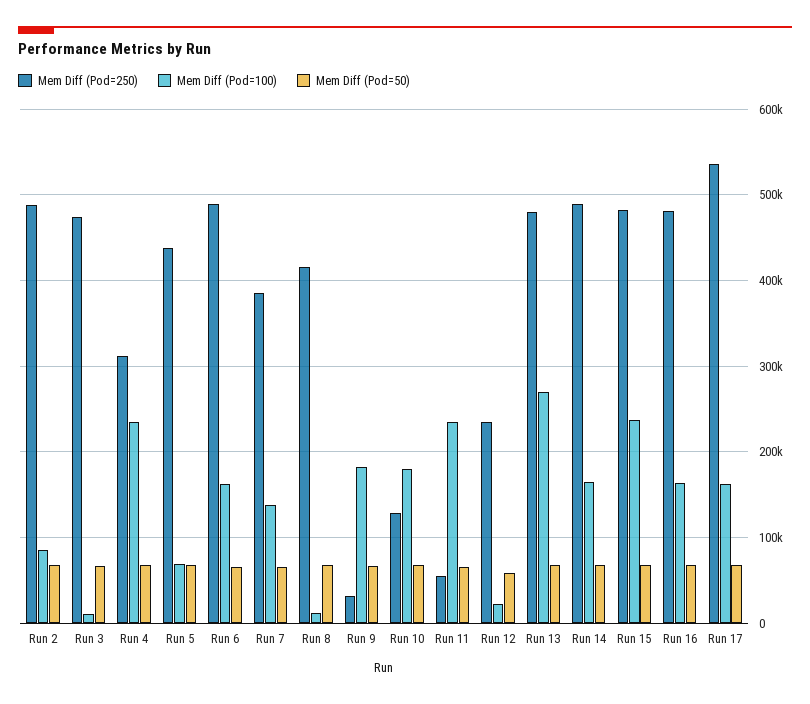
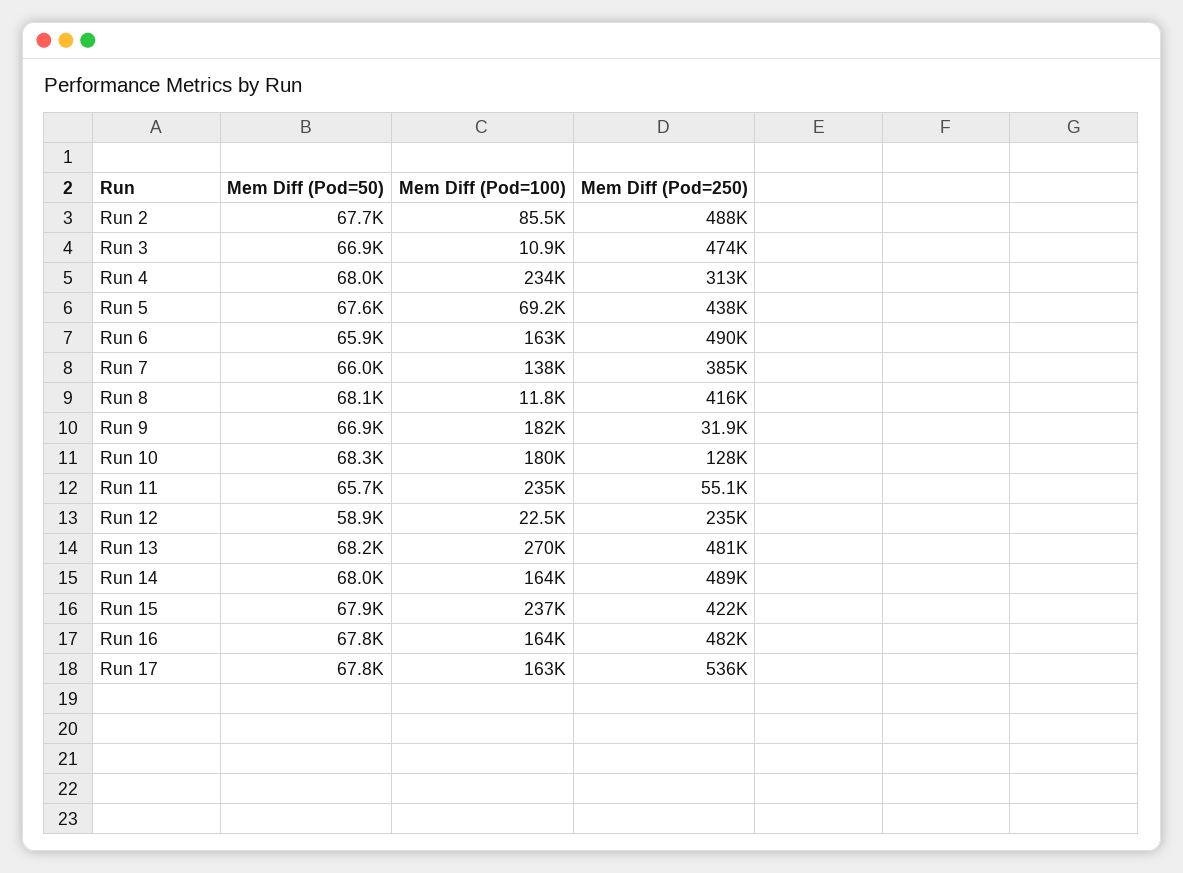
Mem Diff (Pod=250), Run 15: 480000 -> 422000

